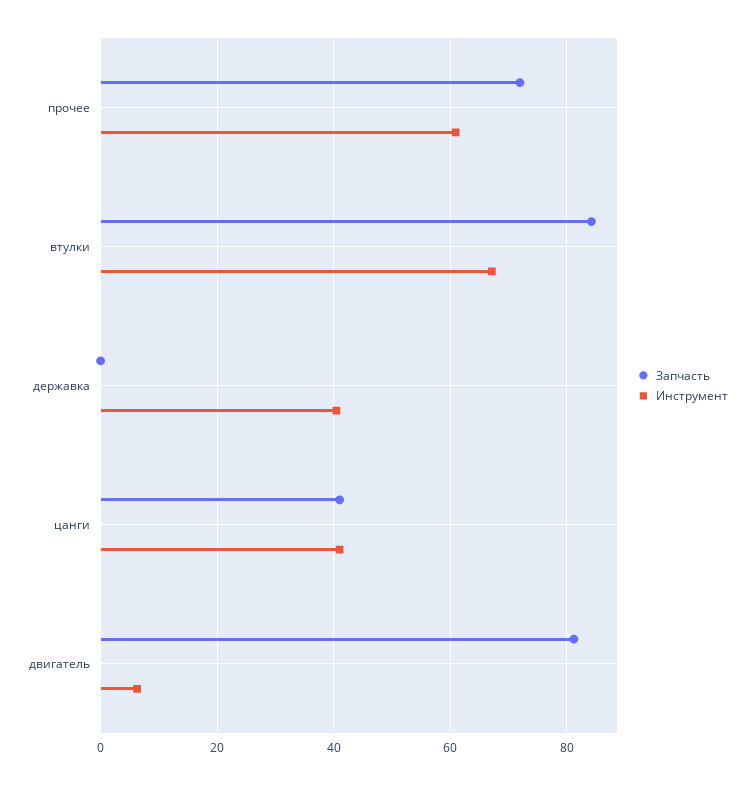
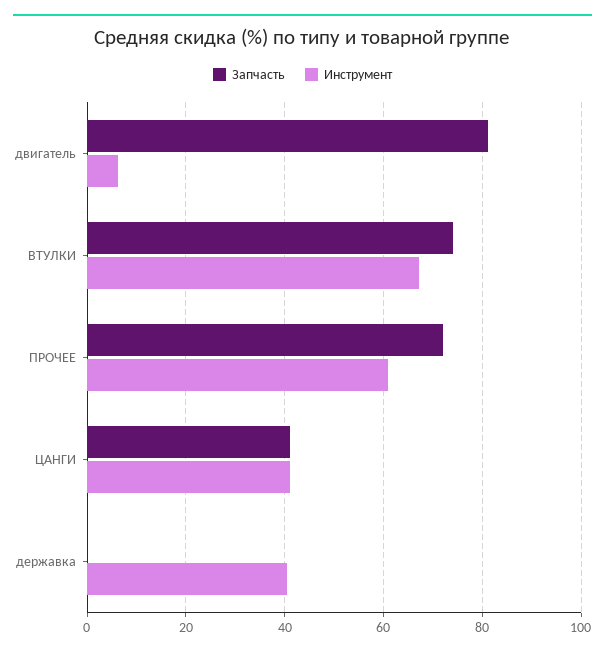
Запчасть, втулки: 84 -> 74

